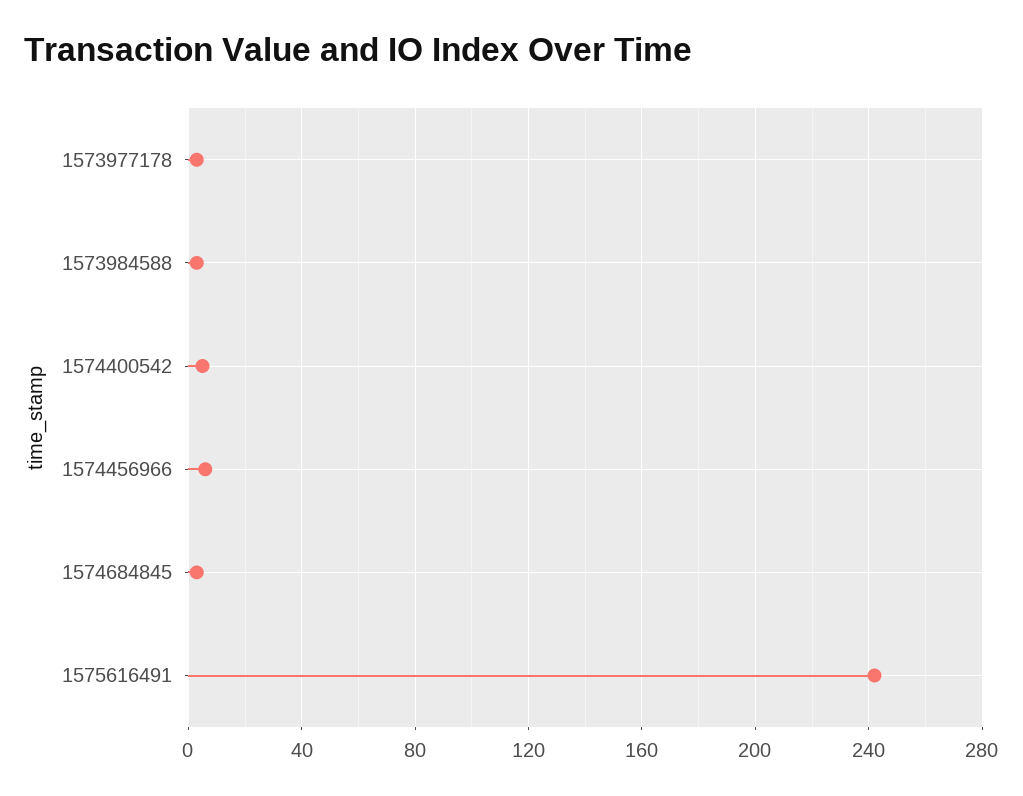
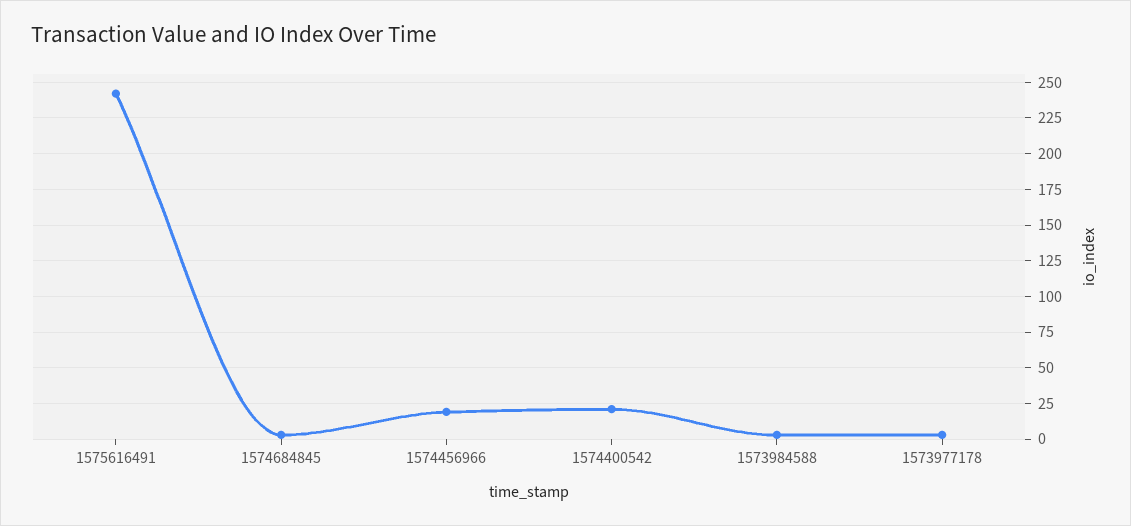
1574400542: 5 -> 20
1574456966: 5 -> 20

